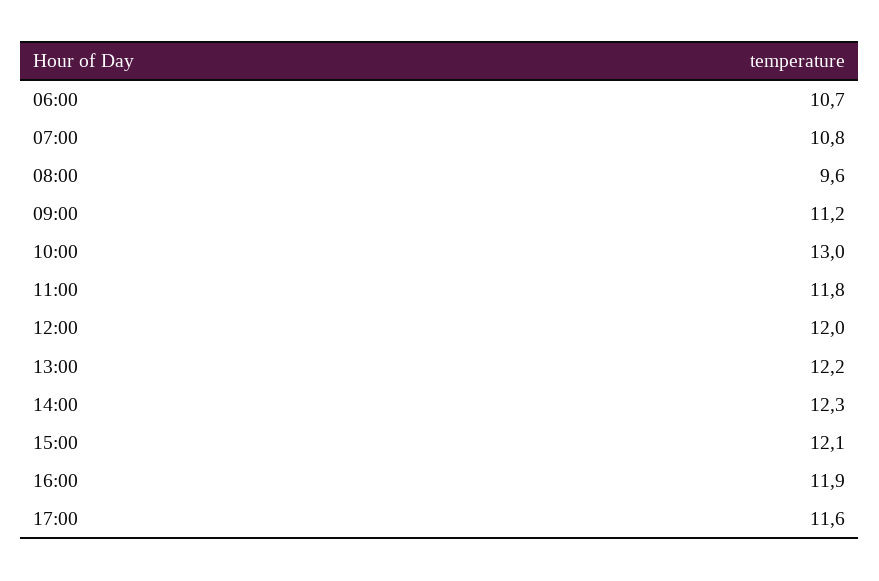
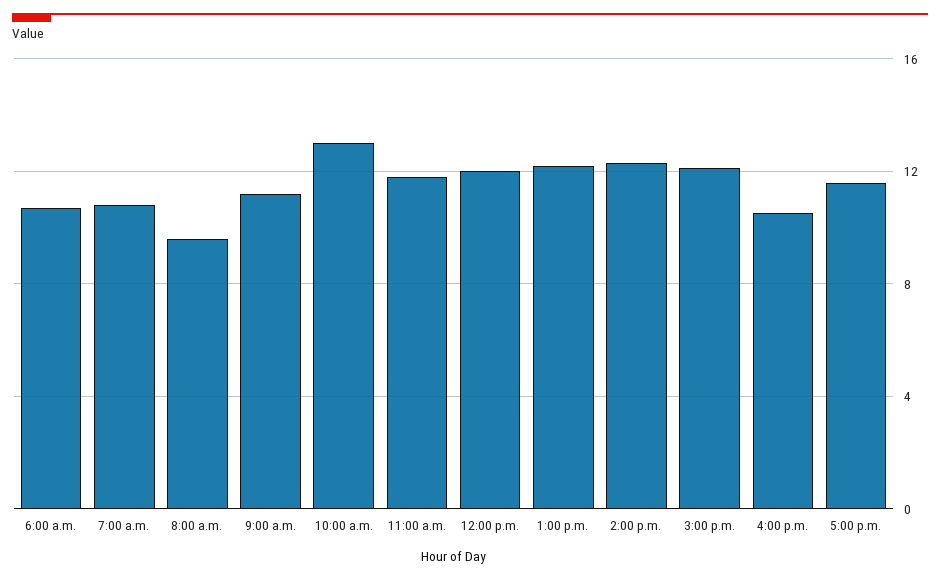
16:00: 11.9 -> 10.5

